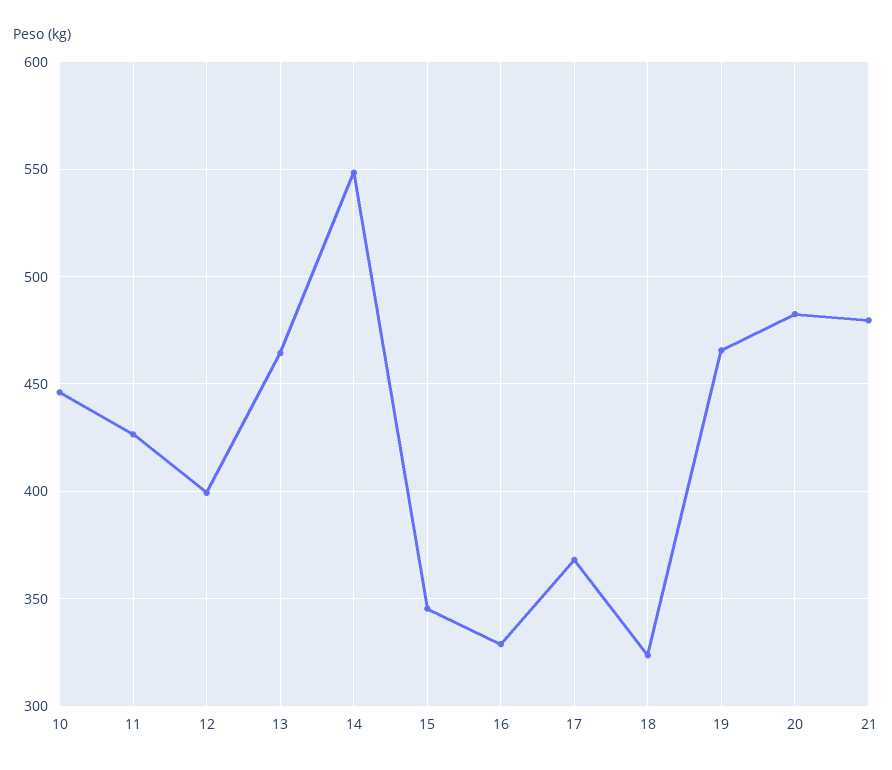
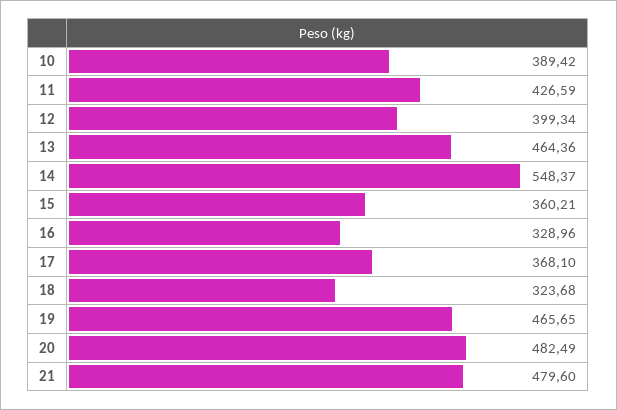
10: 445 -> 389.42
15: 345 -> 360.21

